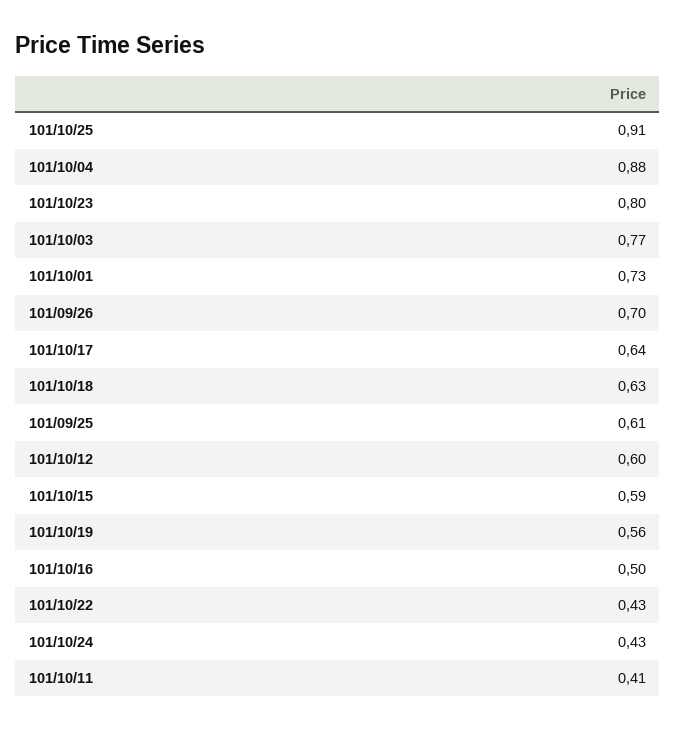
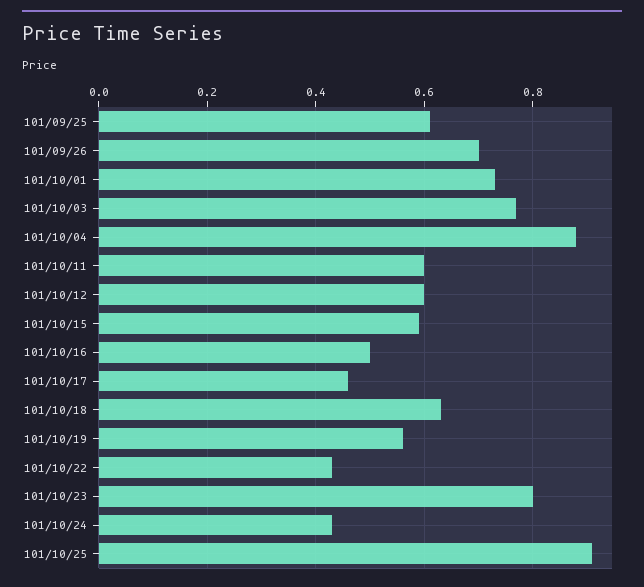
101/10/17: 0.64 -> 0.45
101/10/11: 0.41 -> 0.6

